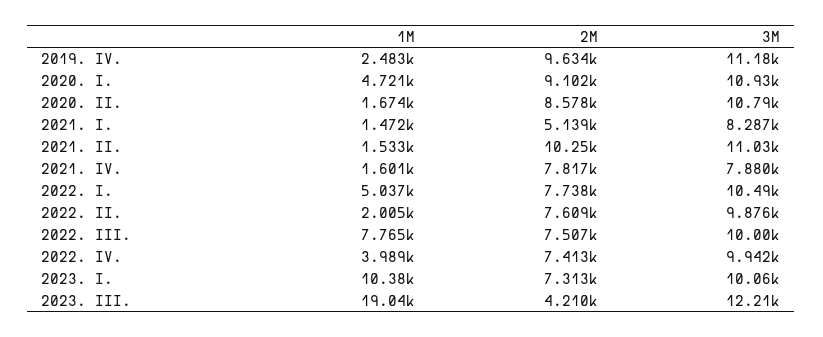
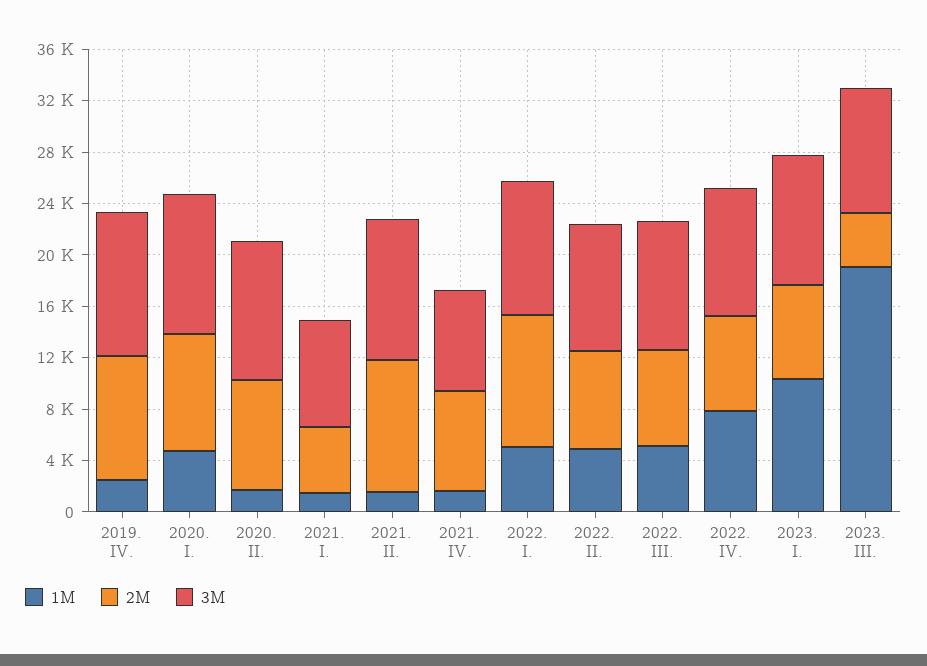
2M, 2022. I.: 7738 -> 10000
1M, 2022. II.: 2005 -> 5000
1M, 2022. III.: 7765 -> 5000
1M, 2022. IV.: 3989 -> 8000
3M, 2023. III.: 12210 -> 10000

